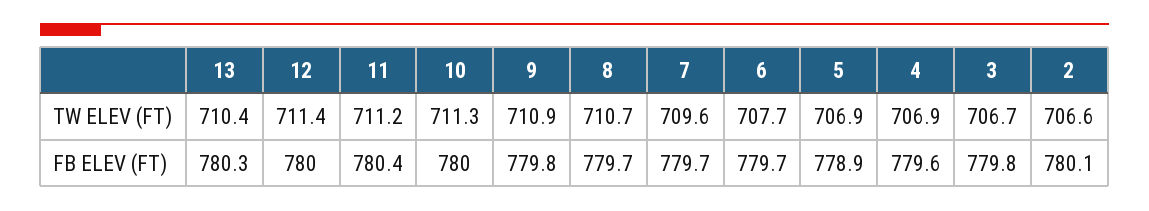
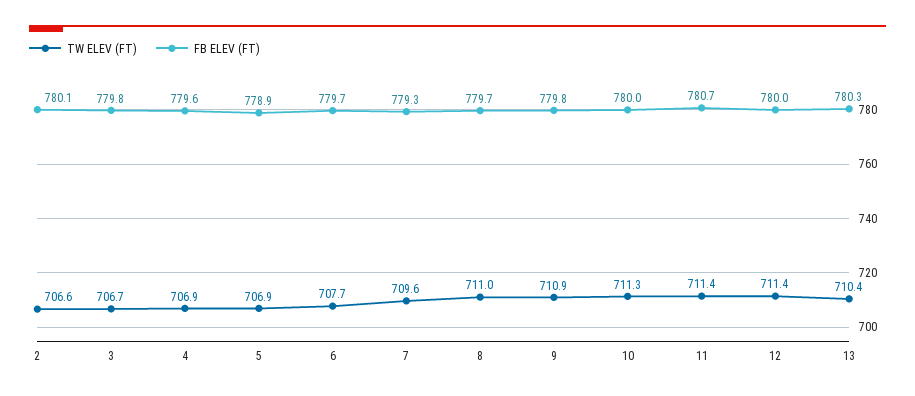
TW ELEV (FT), 11: 711.2 -> 711.4
TW ELEV (FT), 8: 710.7 -> 711
FB ELEV (FT), 11: 780.4 -> 780.7
FB ELEV (FT), 7: 779.7 -> 779.3

